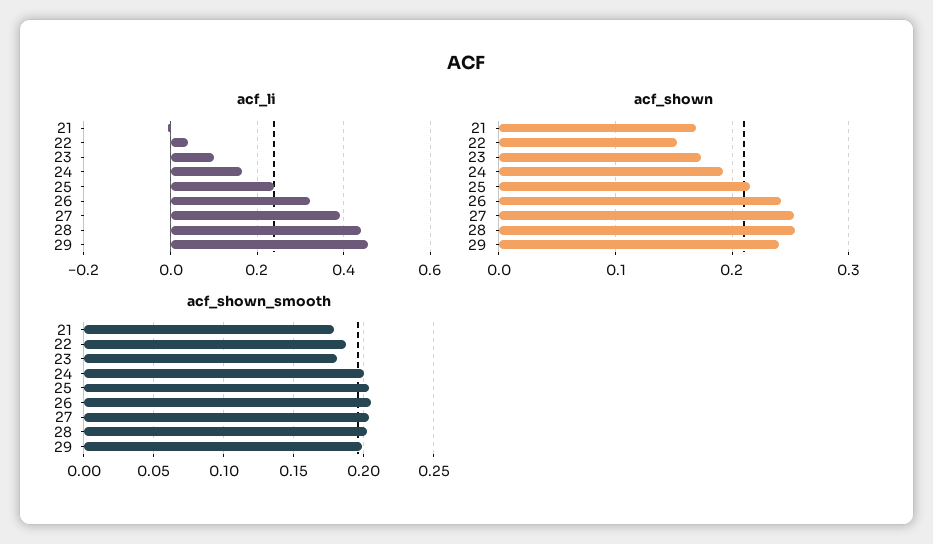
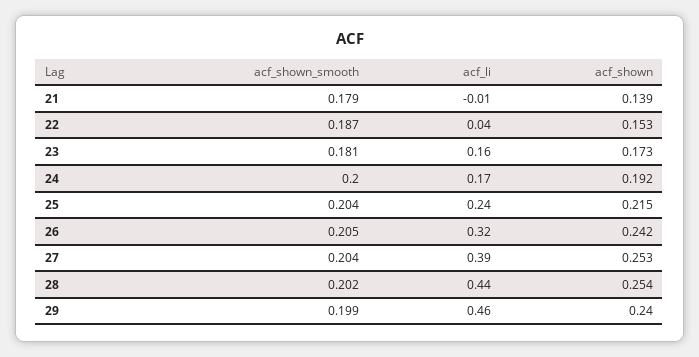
acf_li, 23: 0.1 -> 0.16
acf_shown, 21: 0.17 -> 0.139

